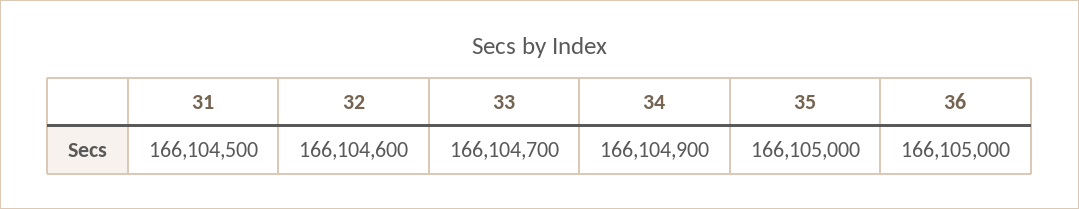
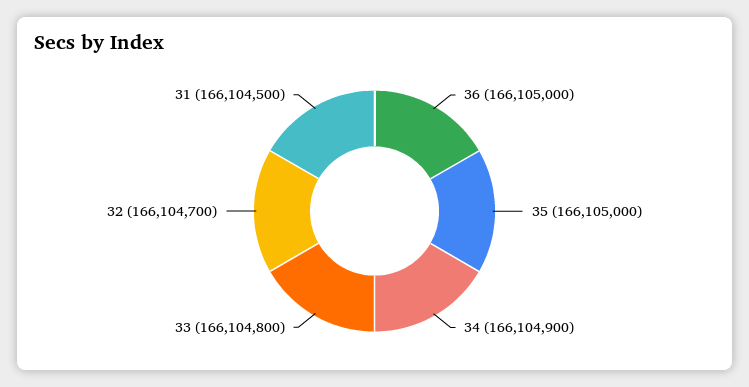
32: 166104600 -> 166104700
33: 166104700 -> 166104800

